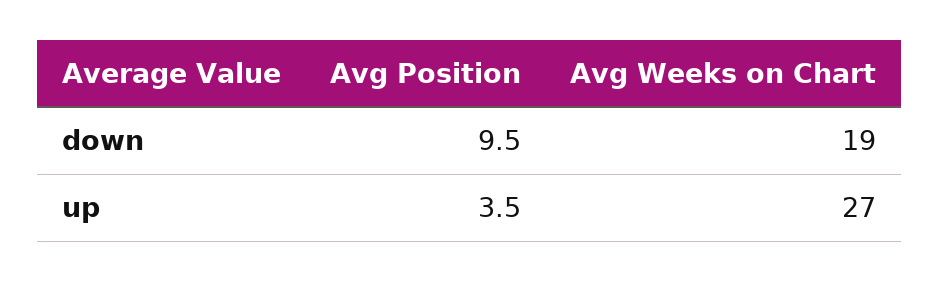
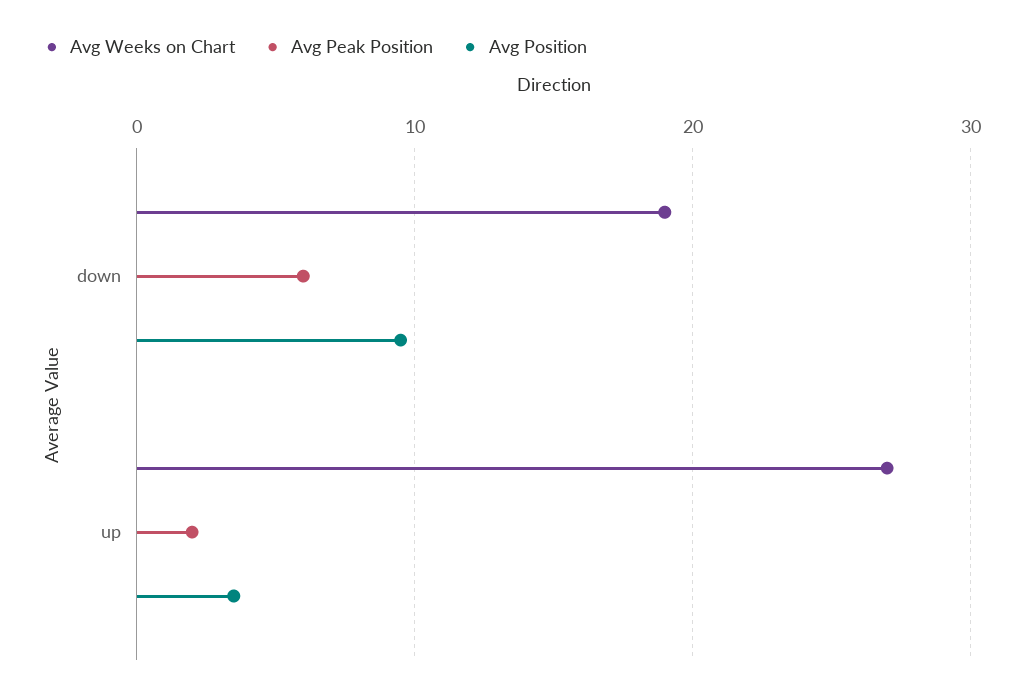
Avg Peak Position, down: none -> 6
Avg Peak Position, up: none -> 2

